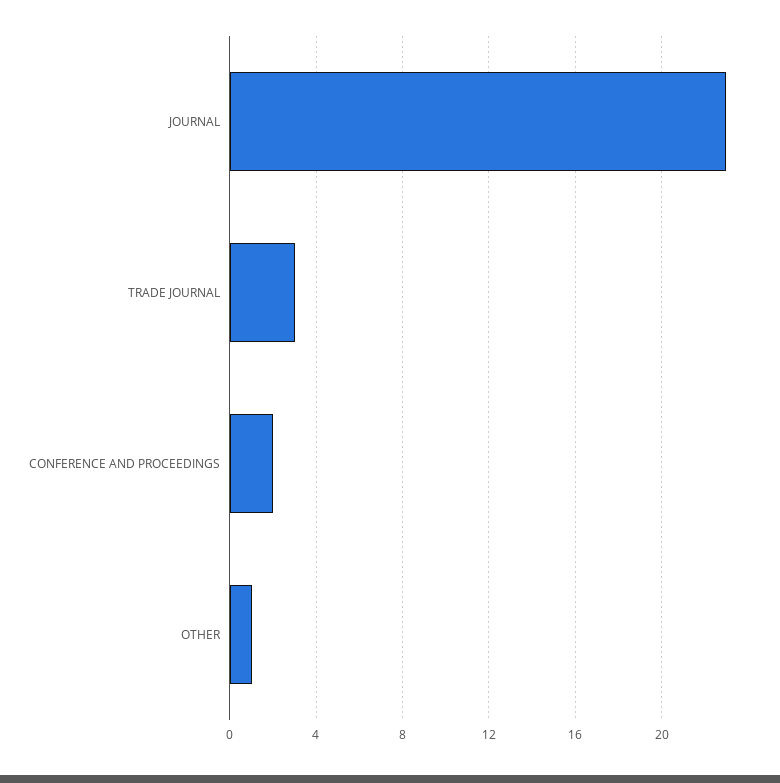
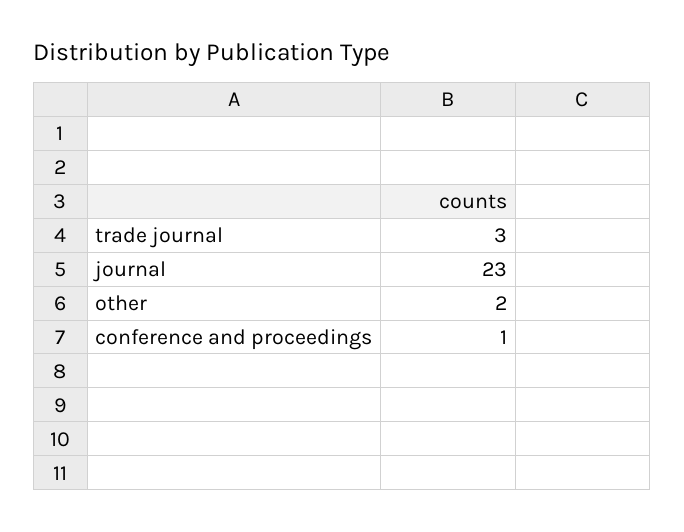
CONFERENCE AND PROCEEDINGS: 2 -> 1
OTHER: 1 -> 2

